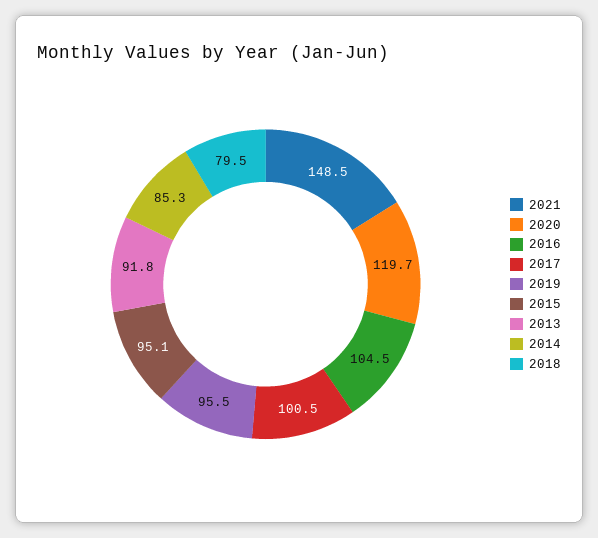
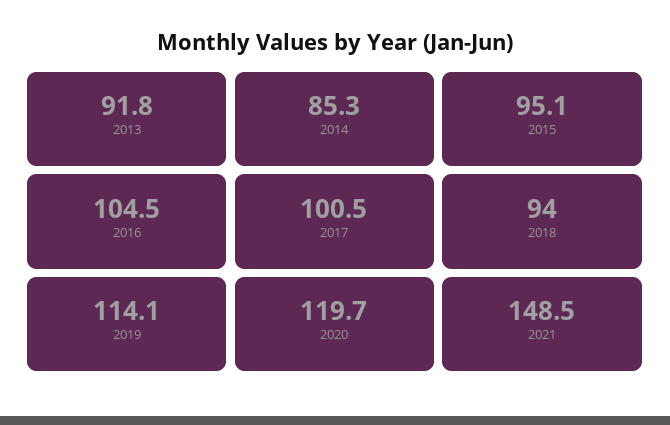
2019: 95.5 -> 114.1
2018: 79.5 -> 94

